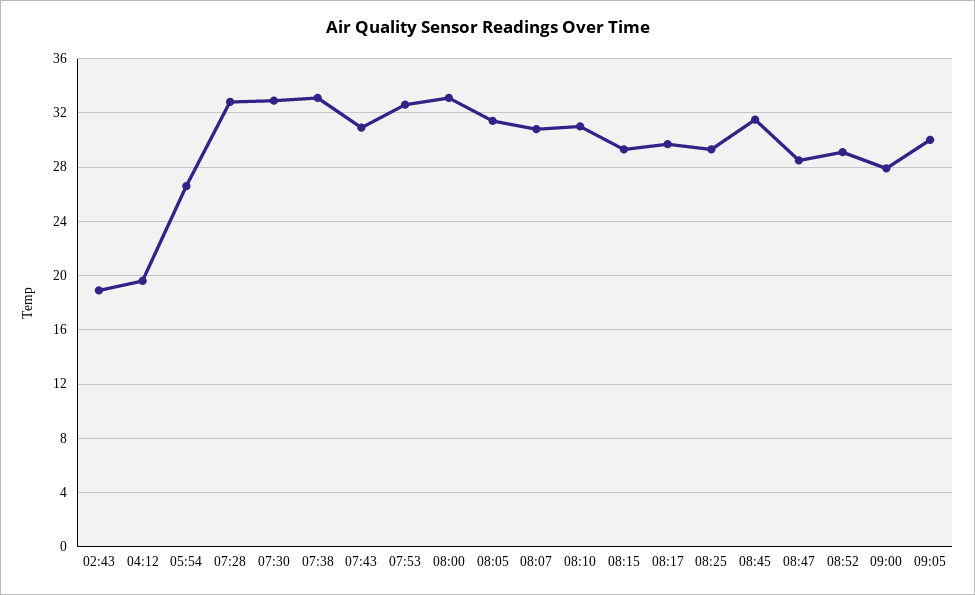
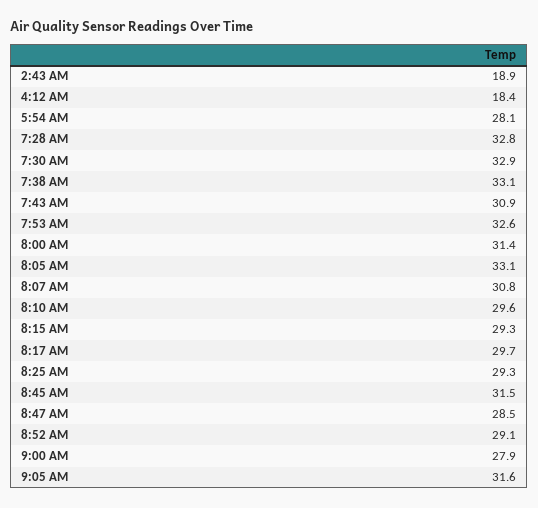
04:12: 19.5 -> 18.4
05:54: 26.5 -> 28.1
08:00: 33 -> 31.4
08:05: 31.5 -> 33.1
08:10: 31 -> 29.6
09:05: 30 -> 31.6

